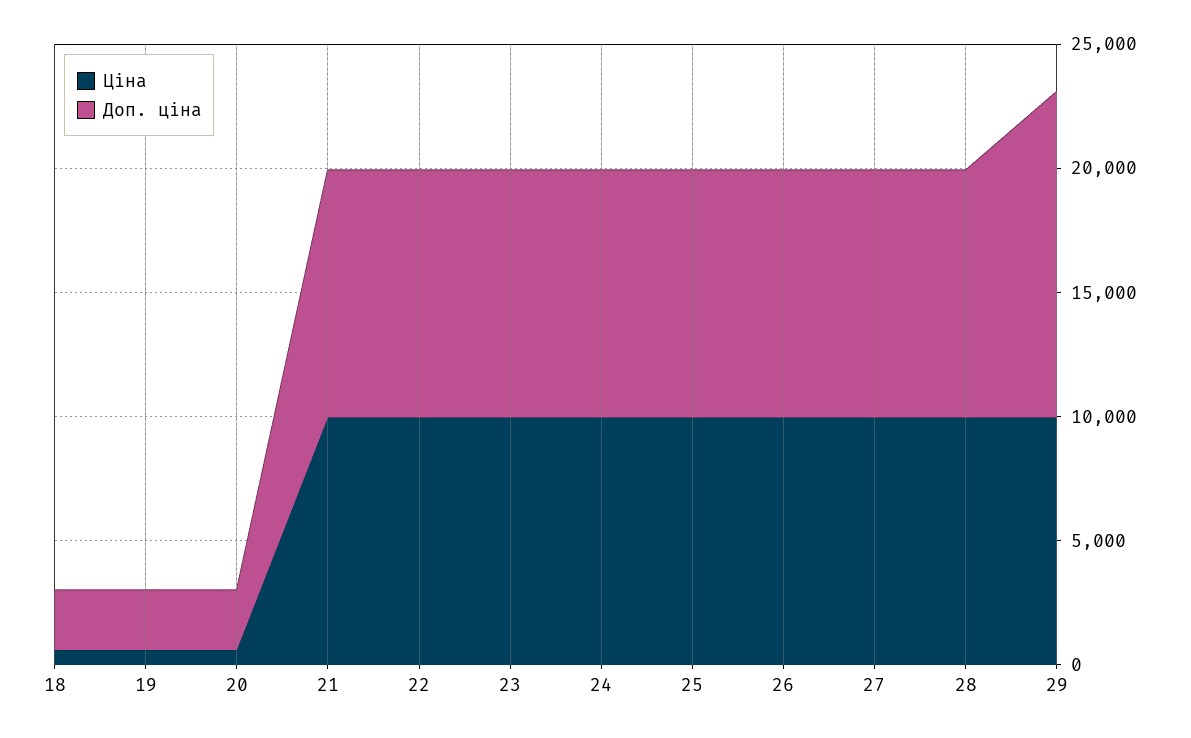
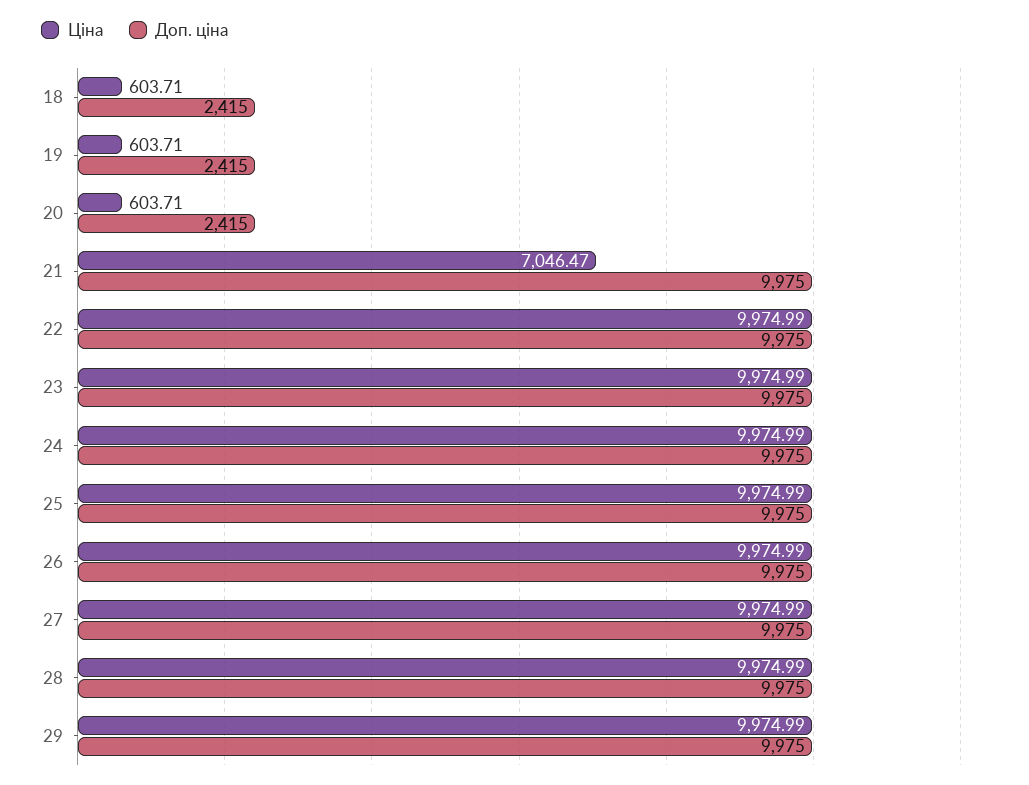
Ціна, 21: 10000 -> 7046.47
Доп. ціна, 29: 13000 -> 9975

